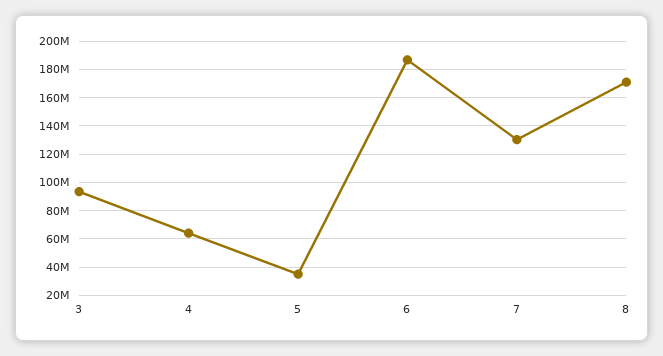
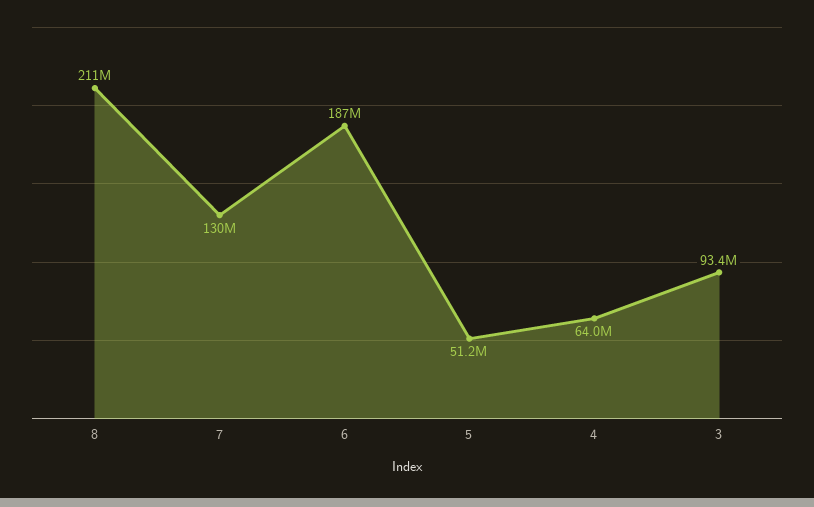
5: 35000000 -> 51200000
8: 170000000 -> 211000000

